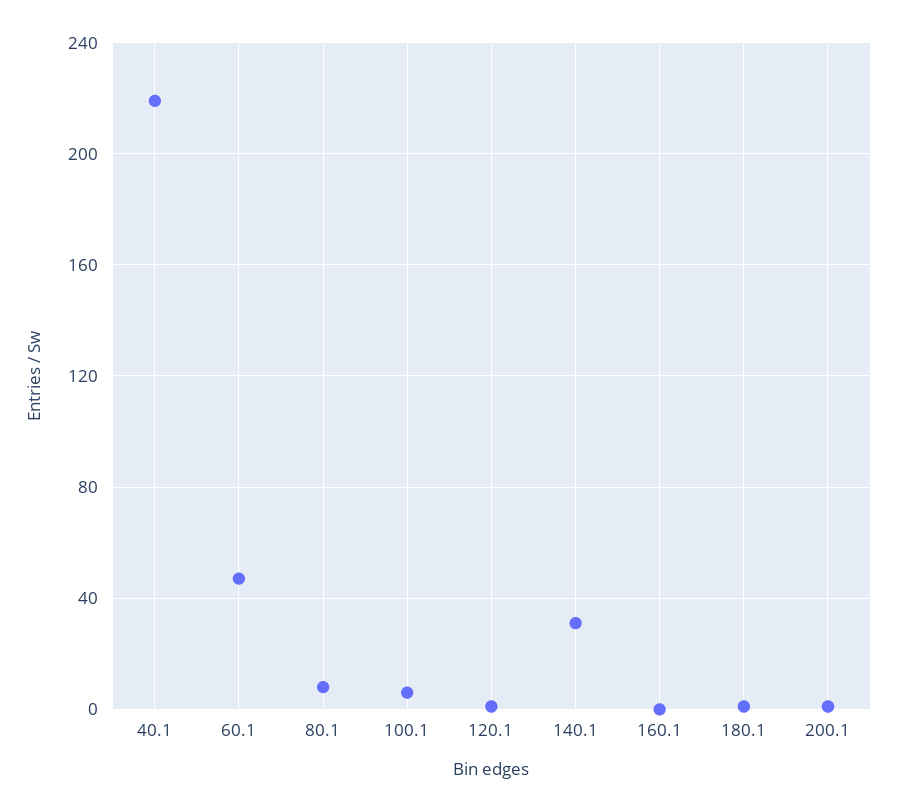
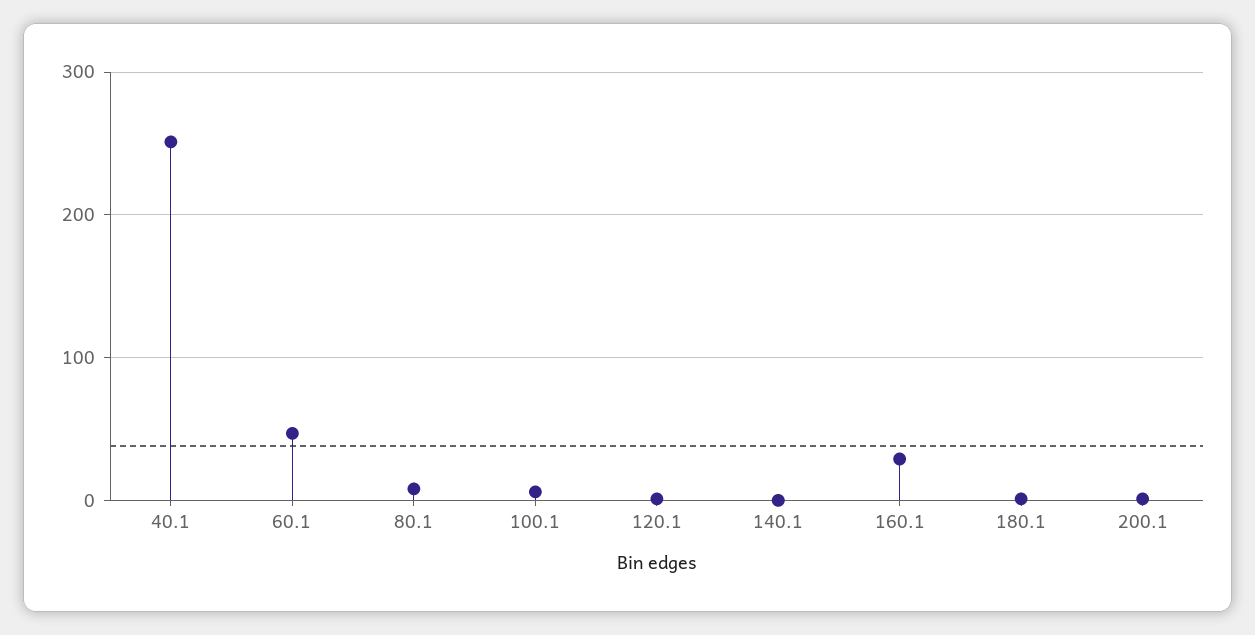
40.1: 220 -> 250
140.1: 30 -> 0
160.1: 0 -> 30

